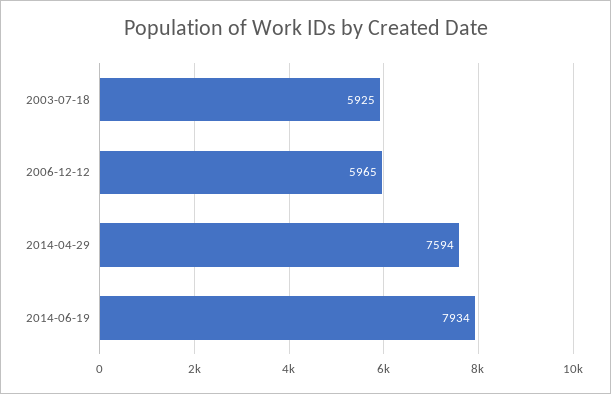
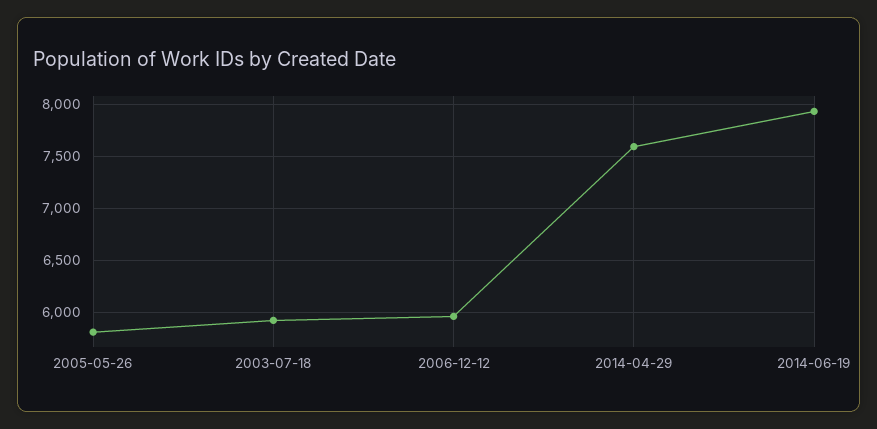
2005-05-26: none -> 5800

